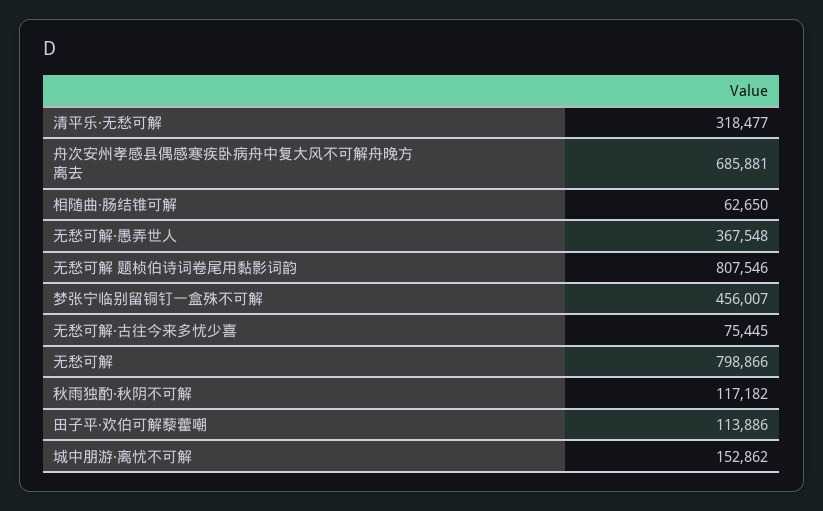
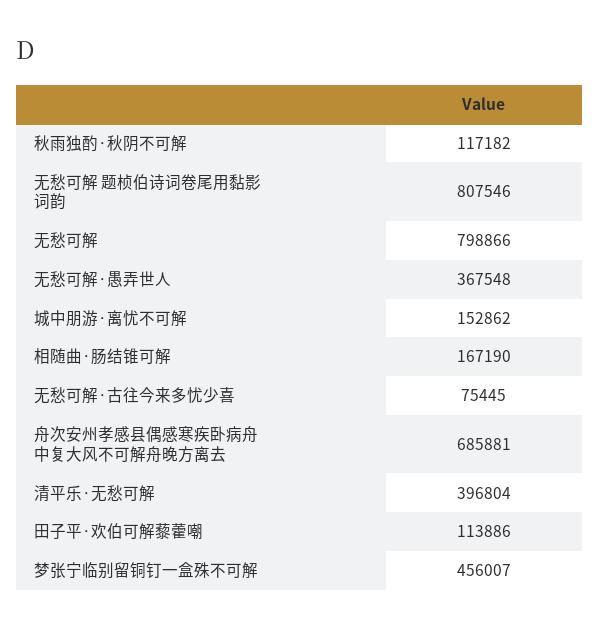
清平乐·无愁可解: 318477 -> 396804
相随曲·肠结锥可解: 62650 -> 167190

